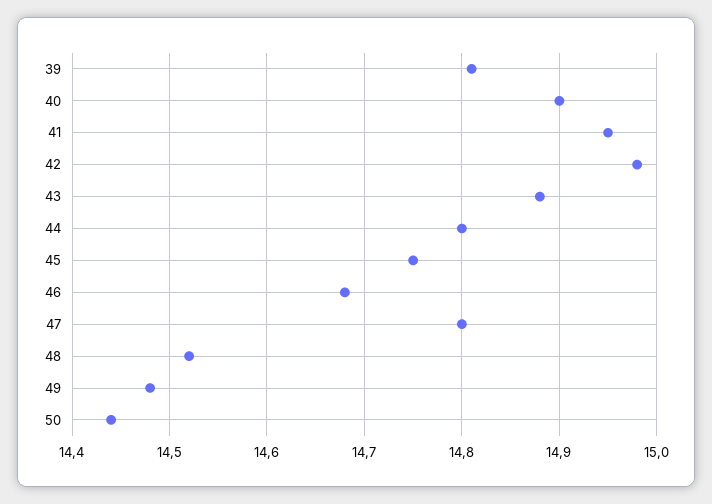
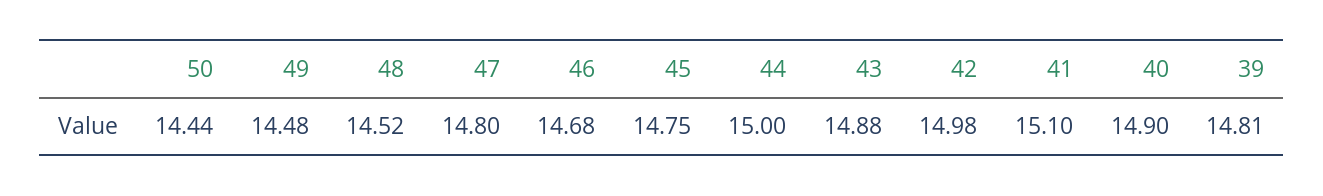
41: 14.95 -> 15.1
44: 14.8 -> 15

